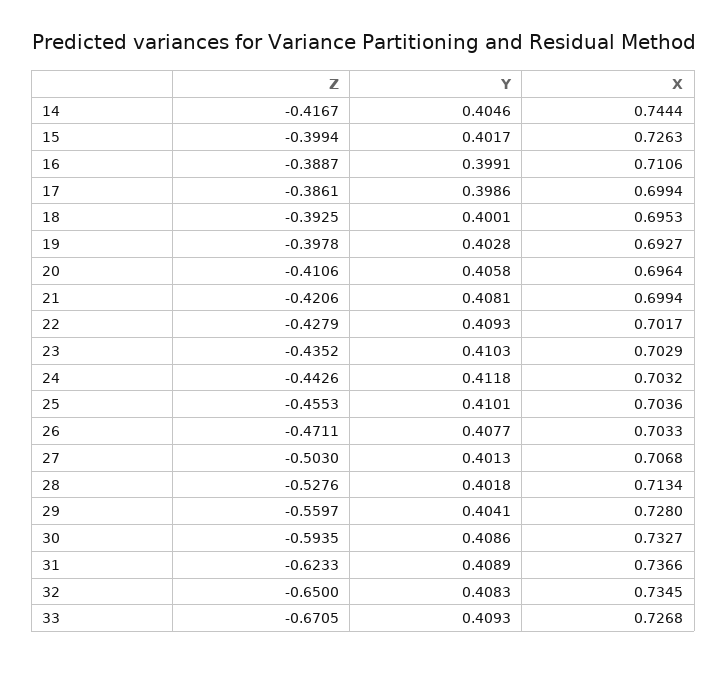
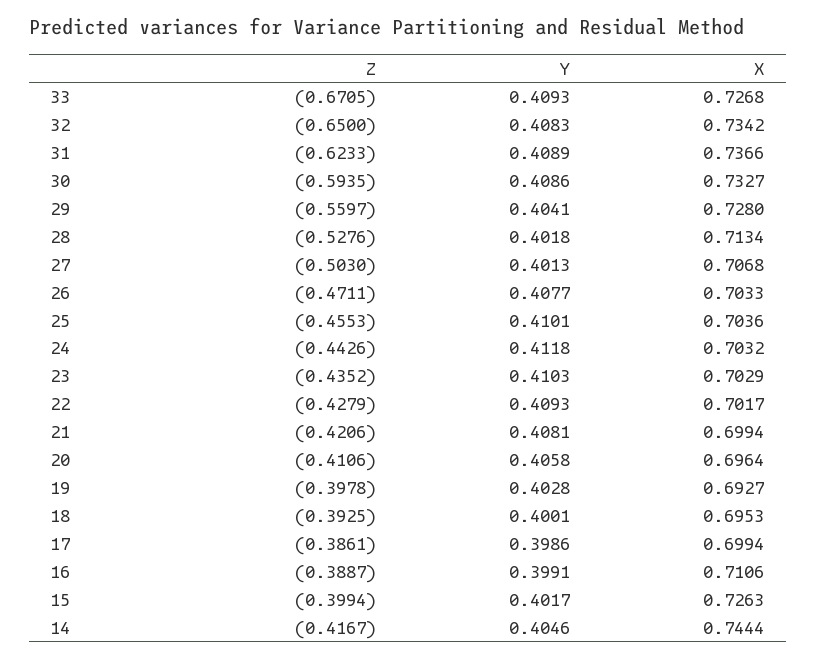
X, 32: 0.7345 -> 0.7342

